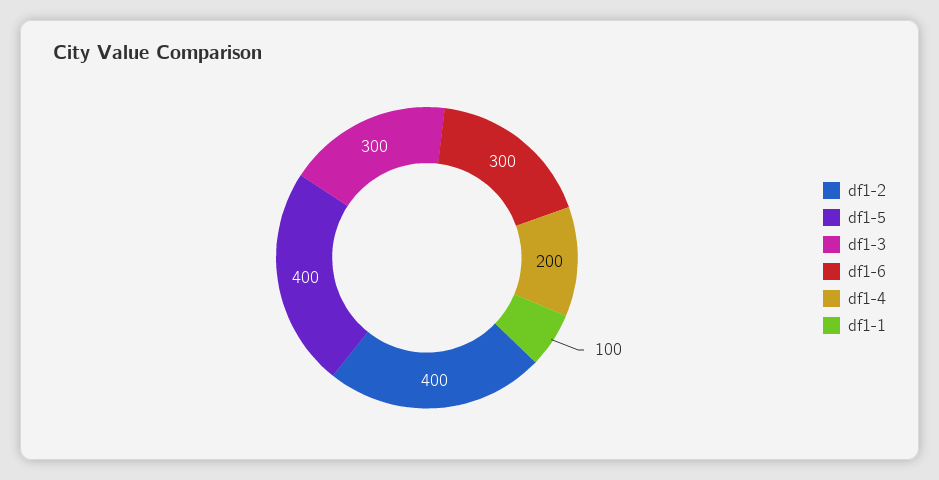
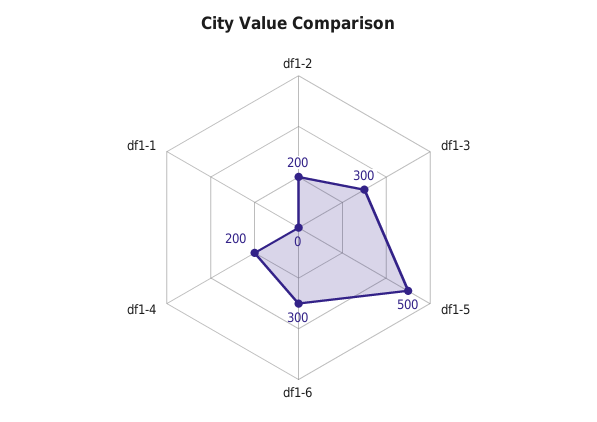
df1-2: 400 -> 200
df1-5: 400 -> 500
df1-1: 100 -> 0

